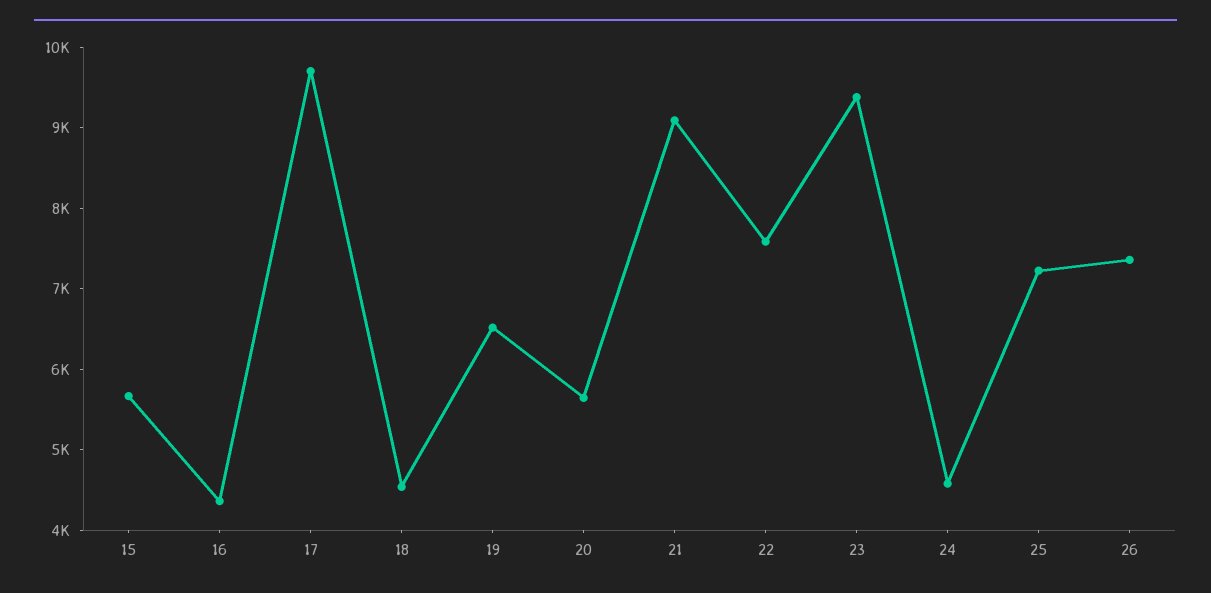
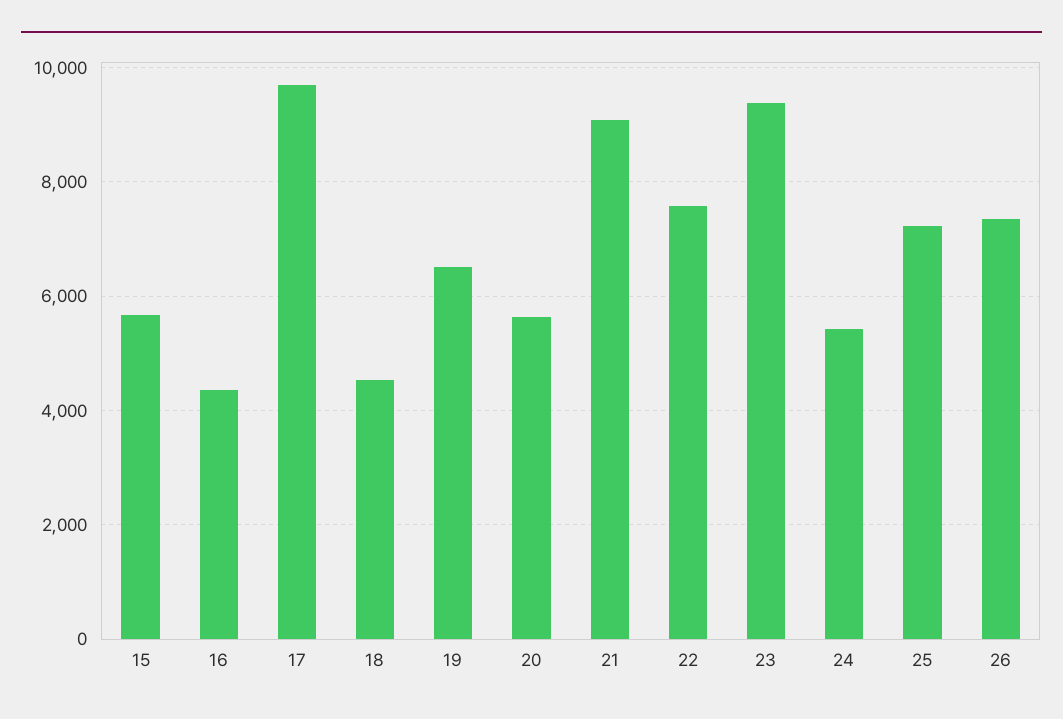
24: 4600 -> 5400

